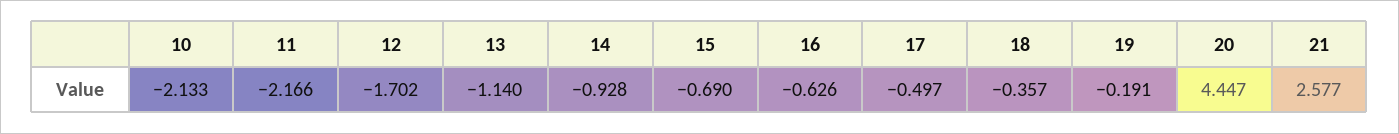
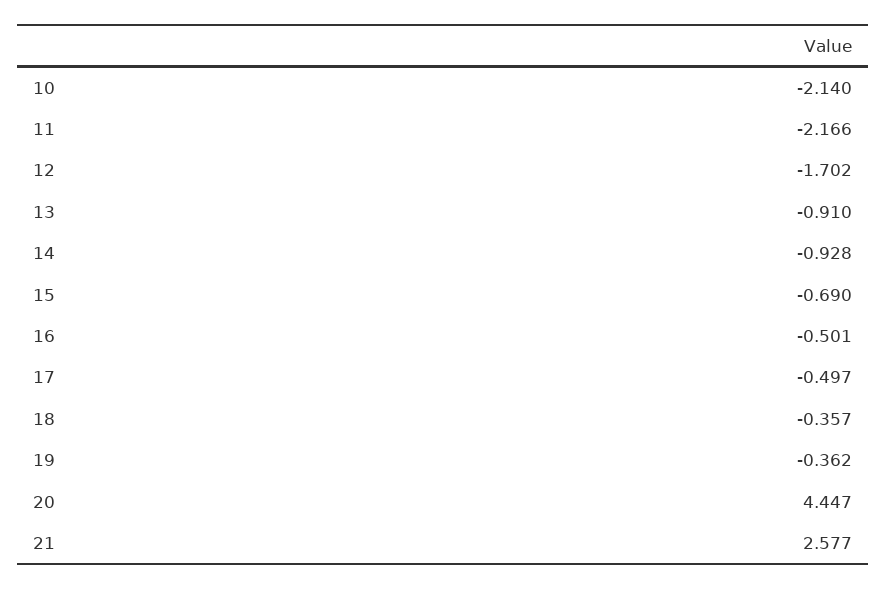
10: -2.133 -> -2.14
13: -1.14 -> -0.91
16: -0.626 -> -0.501
19: -0.191 -> -0.362

